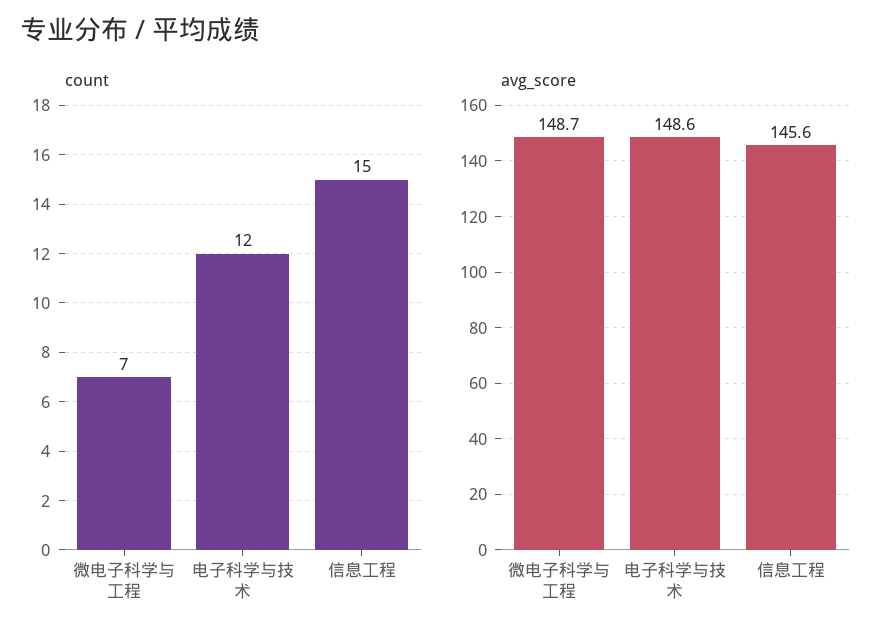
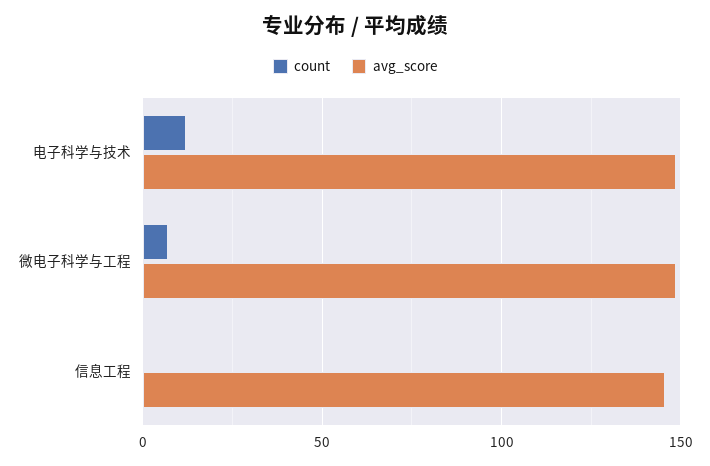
count, 信息工程: 15 -> 0

